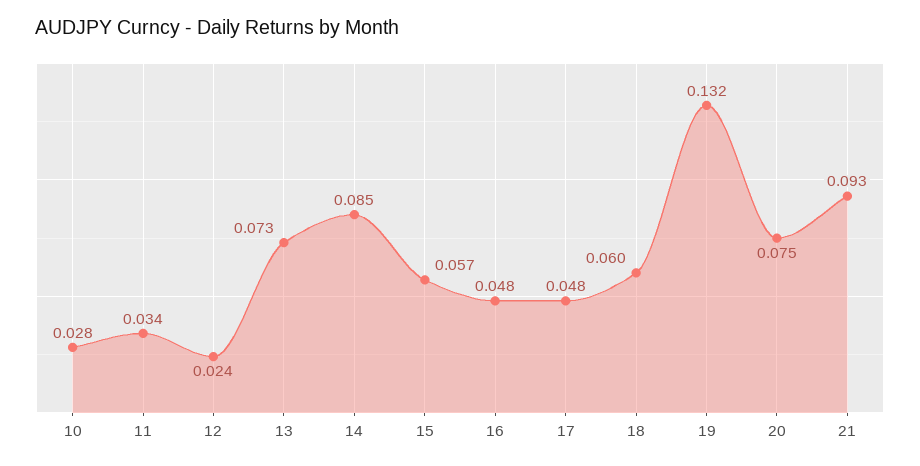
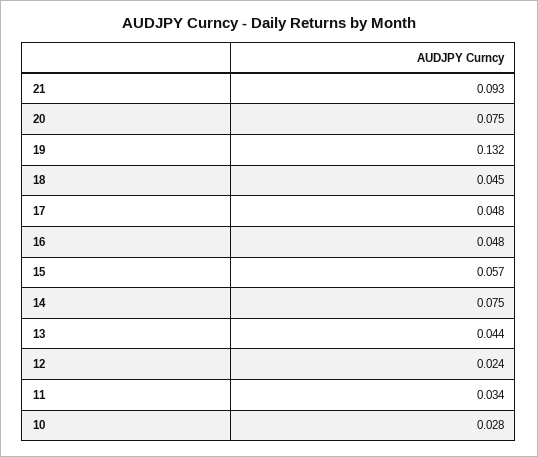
13: 0.073 -> 0.044
14: 0.085 -> 0.075
18: 0.06 -> 0.045

